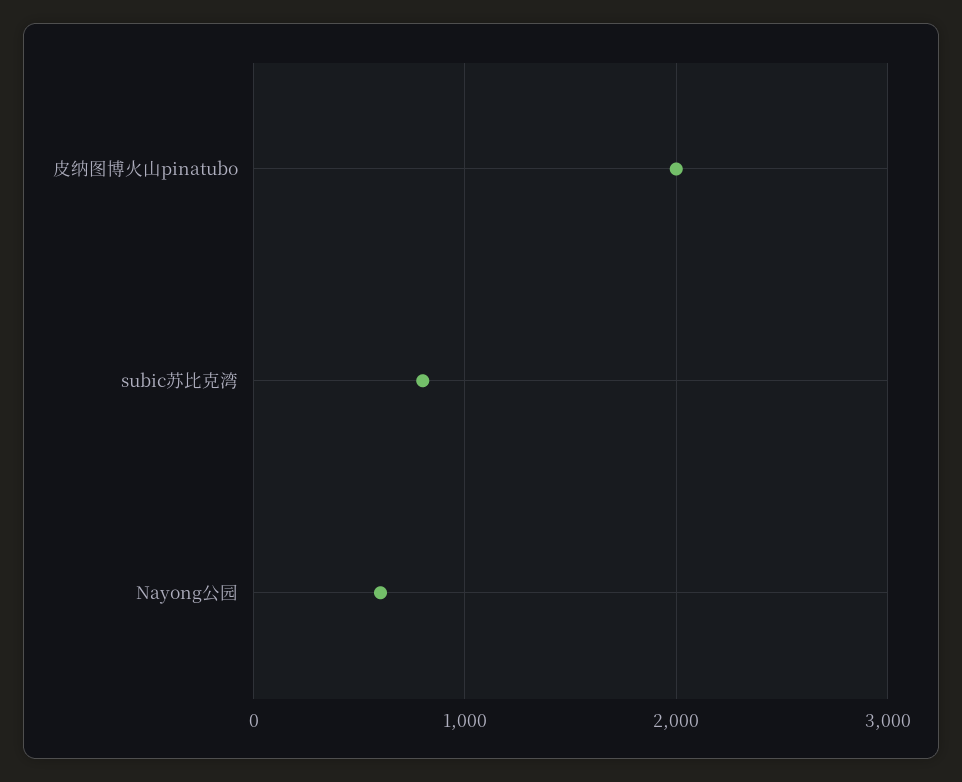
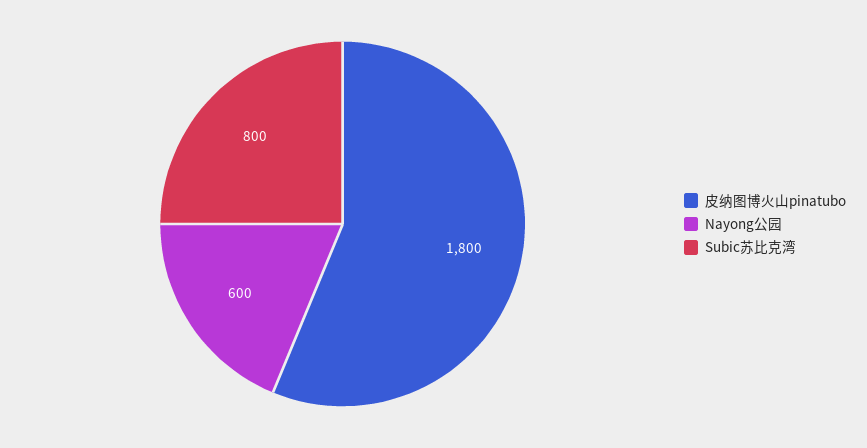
皮纳图博火山pinatubo: 2000 -> 1800

